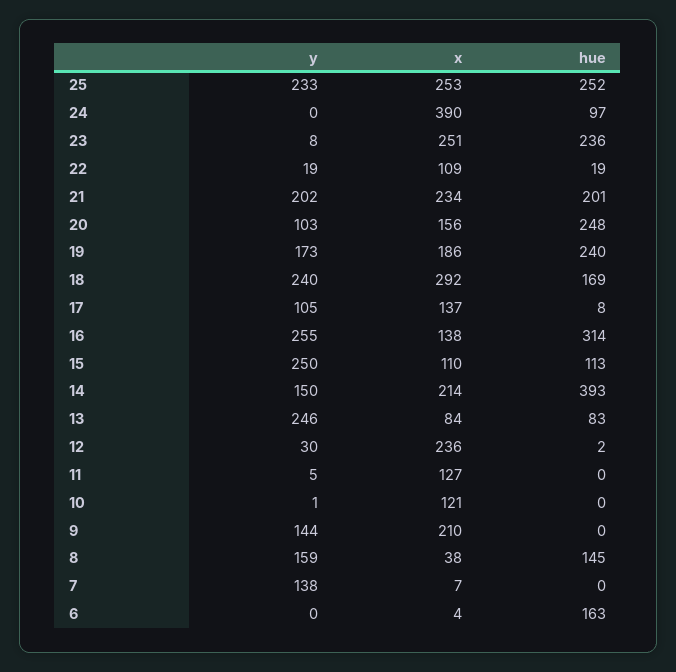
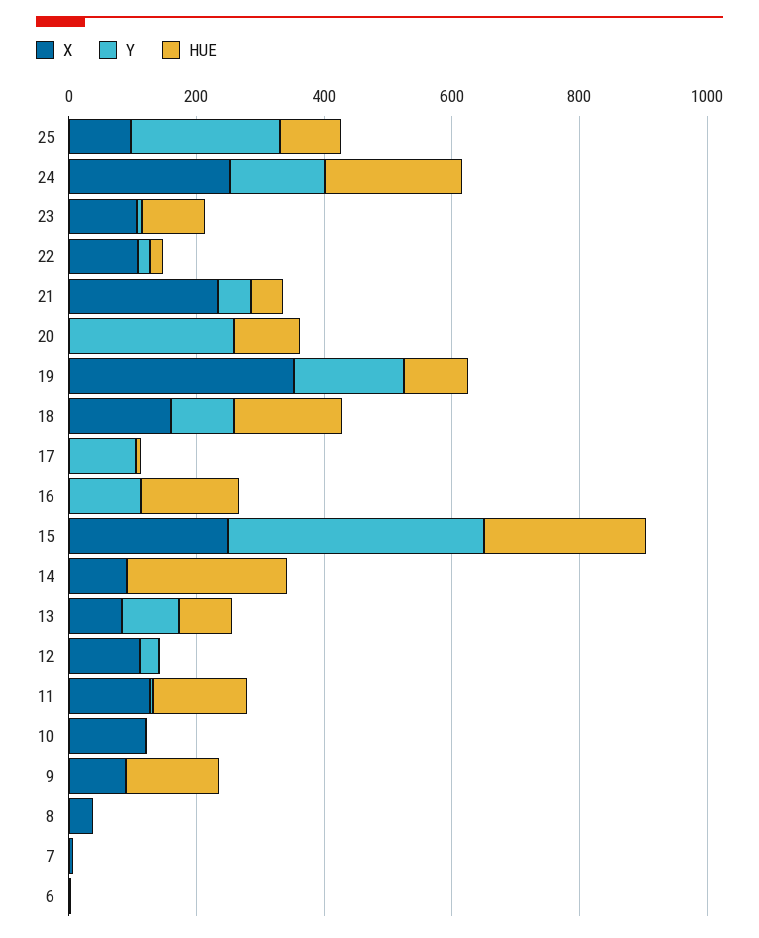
x, 25: 253 -> 100
hue, 25: 252 -> 100
y, 24: 0 -> 150
x, 24: 390 -> 250
hue, 24: 97 -> 200
x, 23: 251 -> 100
hue, 23: 236 -> 100
y, 21: 202 -> 50
hue, 21: 201 -> 50
y, 20: 103 -> 250
x, 20: 156 -> 0
hue, 20: 248 -> 100
x, 19: 186 -> 350
hue, 19: 240 -> 100
y, 18: 240 -> 100
x, 18: 292 -> 150
x, 17: 137 -> 0
y, 16: 255 -> 100
x, 16: 138 -> 0
hue, 16: 314 -> 150
y, 15: 250 -> 400
x, 15: 110 -> 250
hue, 15: 113 -> 250
y, 14: 150 -> 0
x, 14: 214 -> 100
hue, 14: 393 -> 250
y, 13: 246 -> 100
x, 12: 236 -> 100
hue, 11: 0 -> 150
y, 9: 144 -> 0
x, 9: 210 -> 100
hue, 9: 0 -> 150
y, 8: 159 -> 0
hue, 8: 145 -> 0
y, 7: 138 -> 0
hue, 6: 163 -> 0

